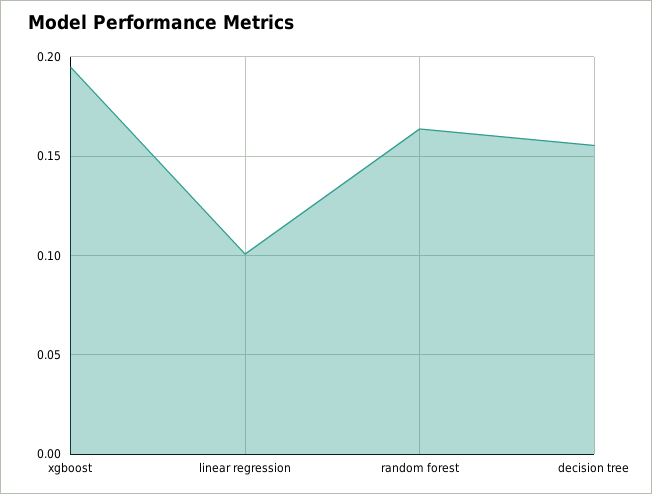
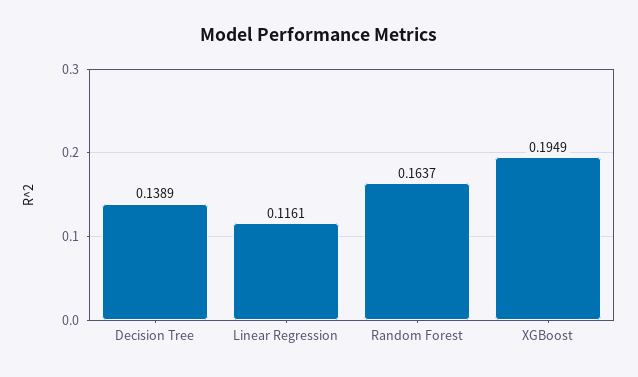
linear regression: 0.1 -> 0.1161
decision tree: 0.155 -> 0.1389

